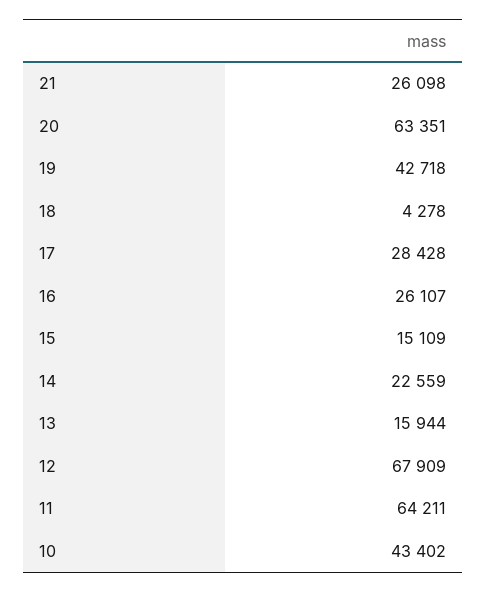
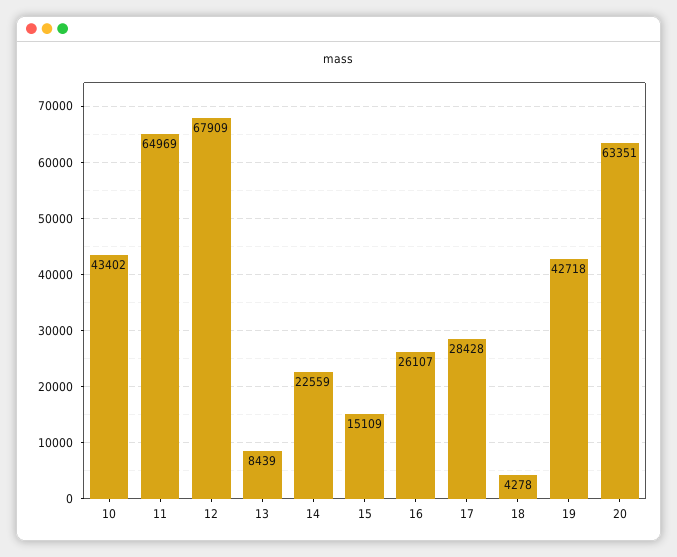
21: 26098 -> none
13: 15944 -> 8439
11: 64211 -> 64969

